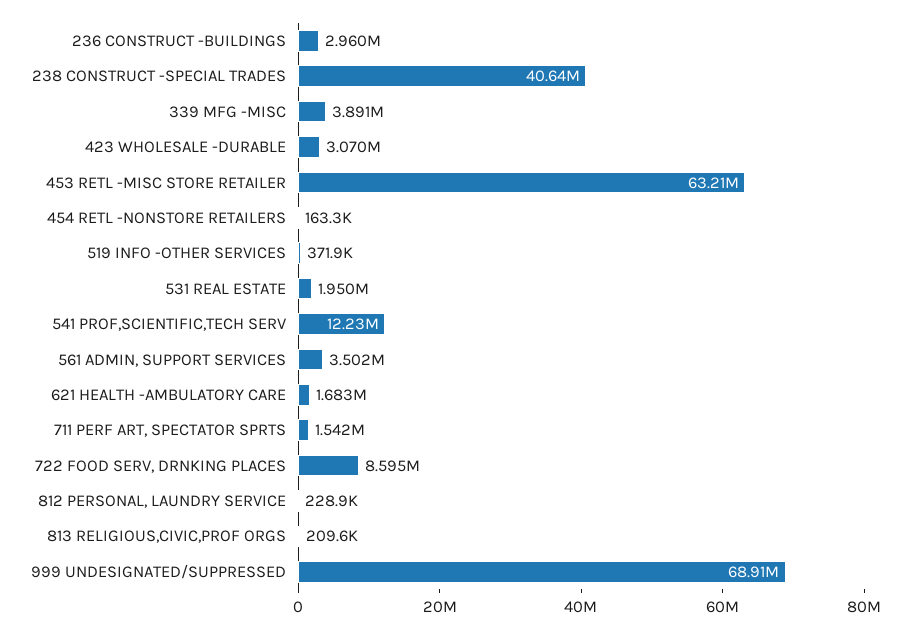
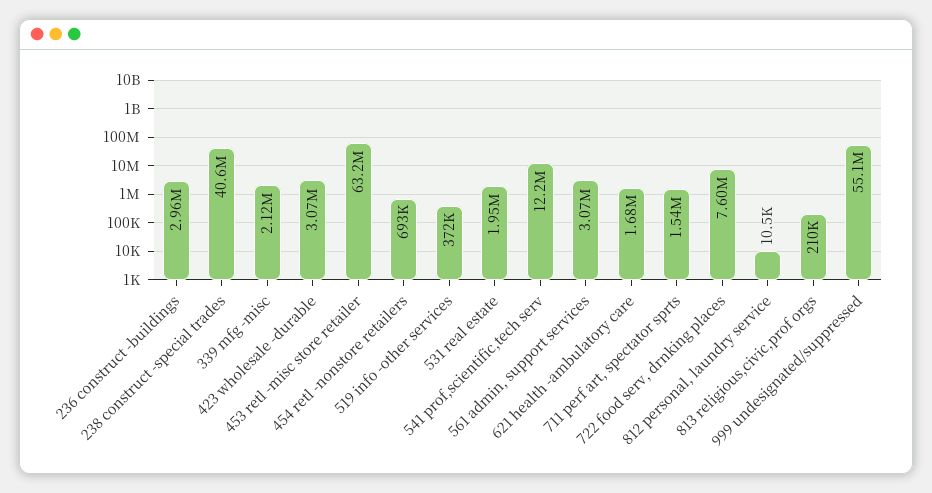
339 MFG -MISC: 3891000 -> 2120000
454 RETL -NONSTORE RETAILERS: 163300 -> 693000
561 ADMIN, SUPPORT SERVICES: 3502000 -> 3070000
722 FOOD SERV, DRNKING PLACES: 8595000 -> 7600000
812 PERSONAL, LAUNDRY SERVICE: 228900 -> 10500
999 UNDESIGNATED/SUPPRESSED: 68910000 -> 55100000

